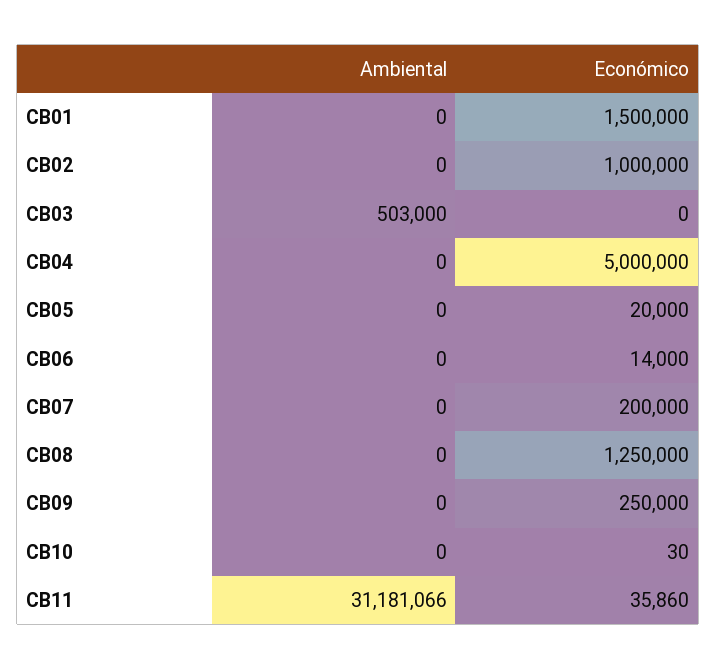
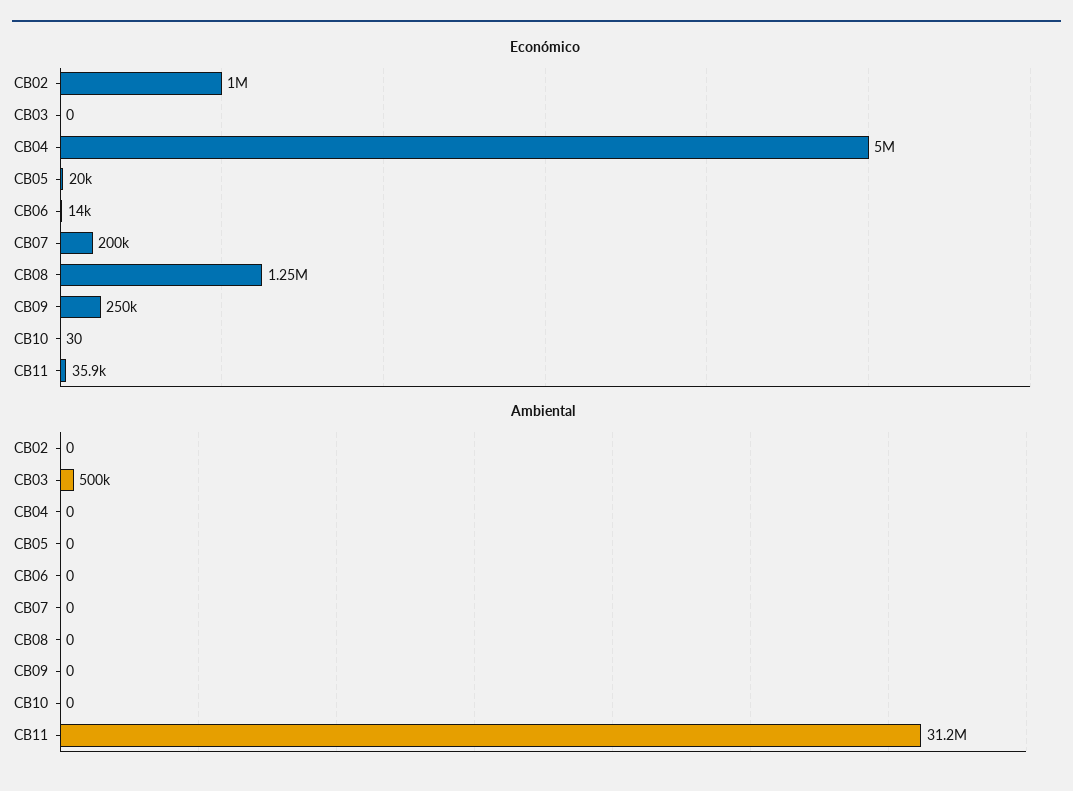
Ambiental, CB01: 0 -> none
Económico, CB01: 1500000 -> none
Ambiental, CB03: 503000 -> 500000

